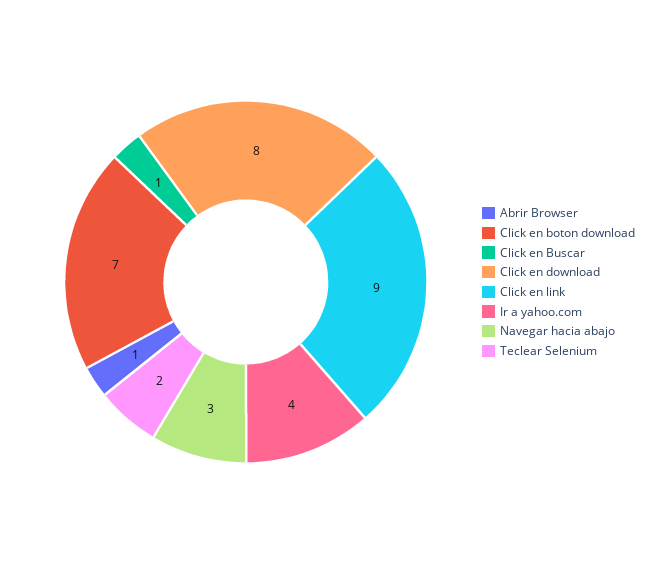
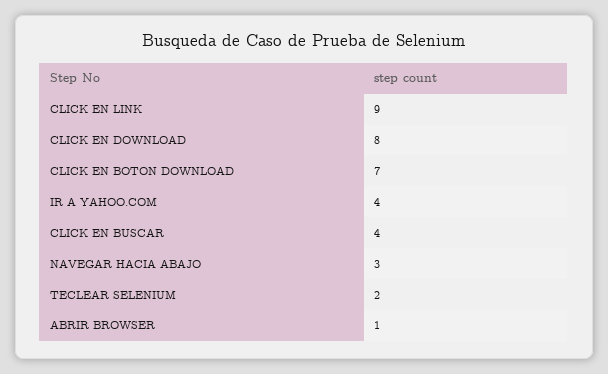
Click en Buscar: 1 -> 4

